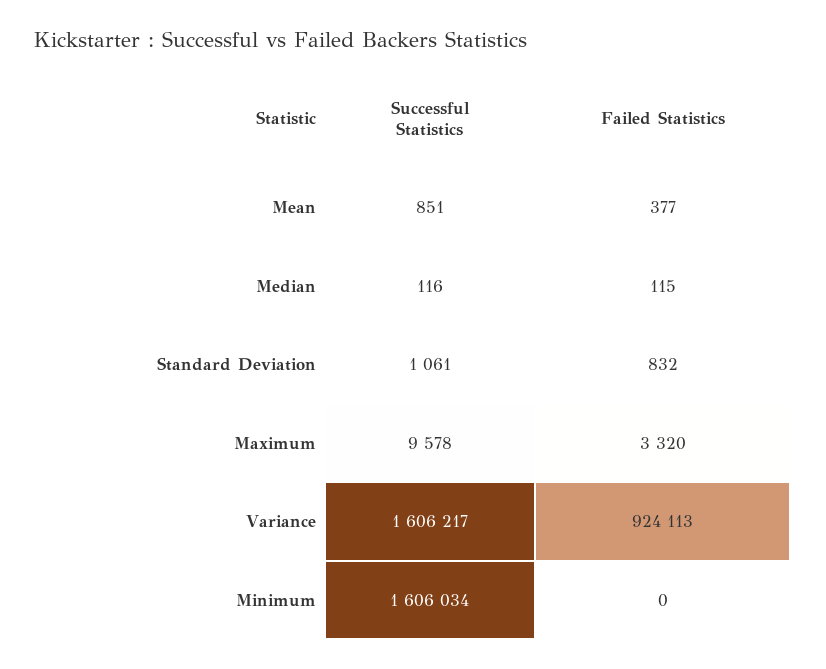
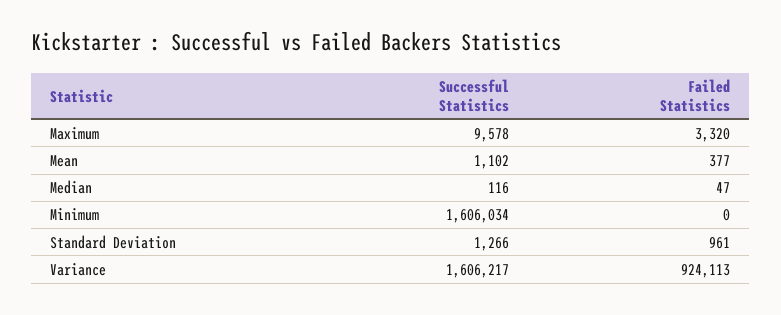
Successful Statistics, Mean: 851 -> 1102
Failed Statistics, Median: 115 -> 47
Successful Statistics, Standard Deviation: 1061 -> 1266
Failed Statistics, Standard Deviation: 832 -> 961

